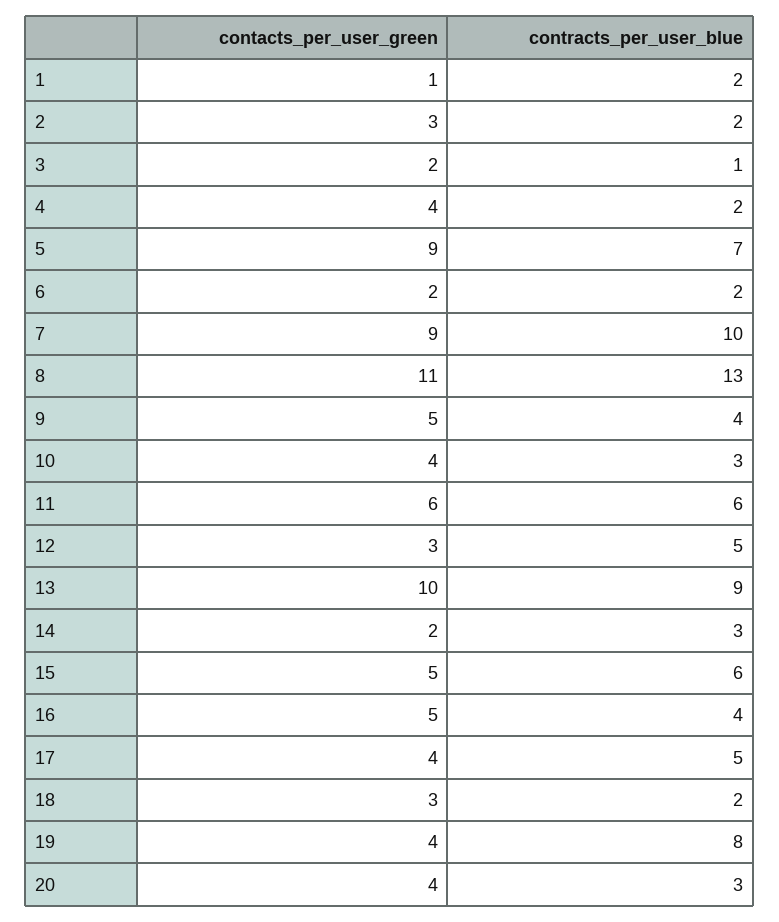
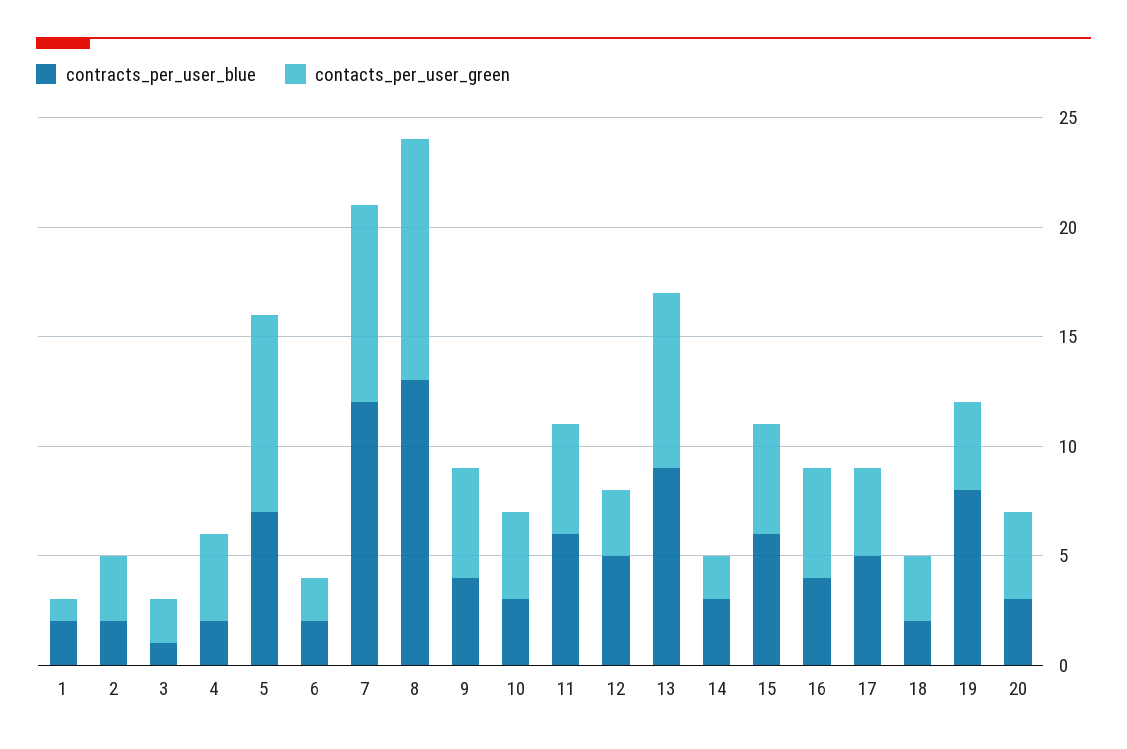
contracts_per_user_blue, 7: 10 -> 12
contacts_per_user_green, 11: 6 -> 5
contacts_per_user_green, 13: 10 -> 8

